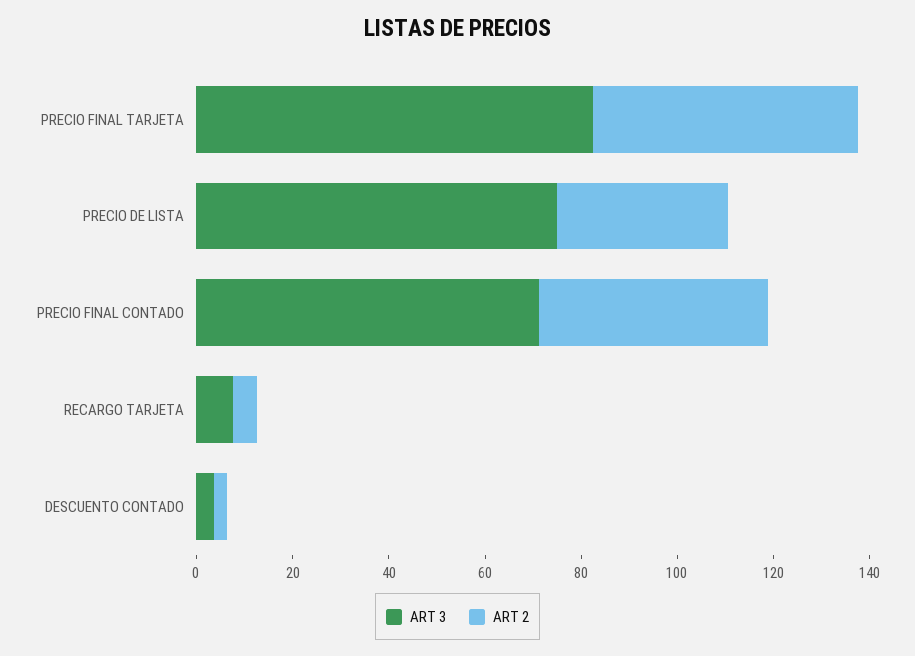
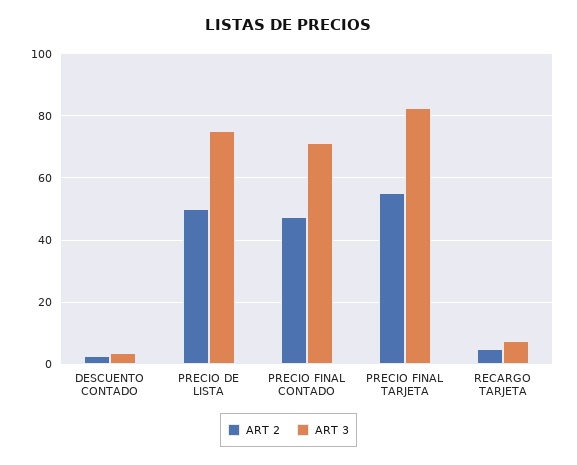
ART 2, PRECIO DE LISTA: 35 -> 50

